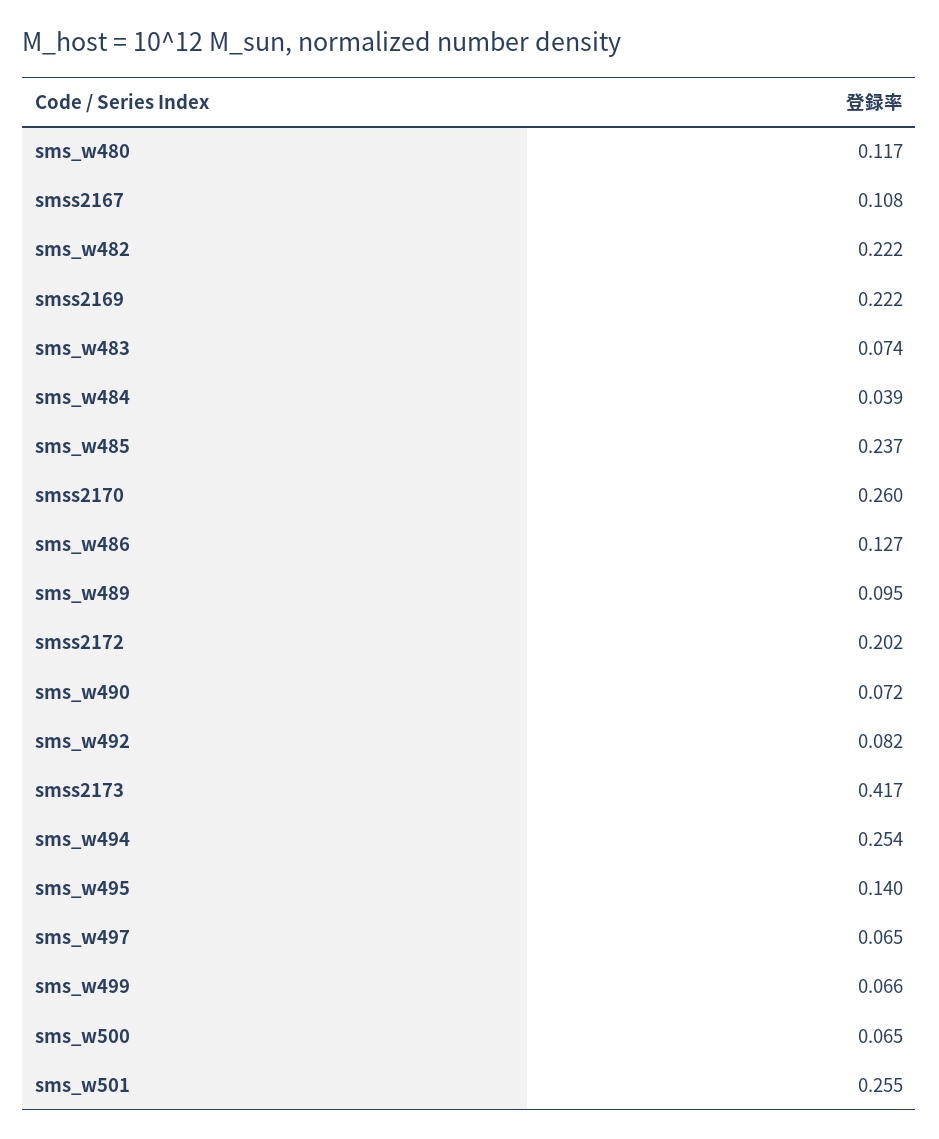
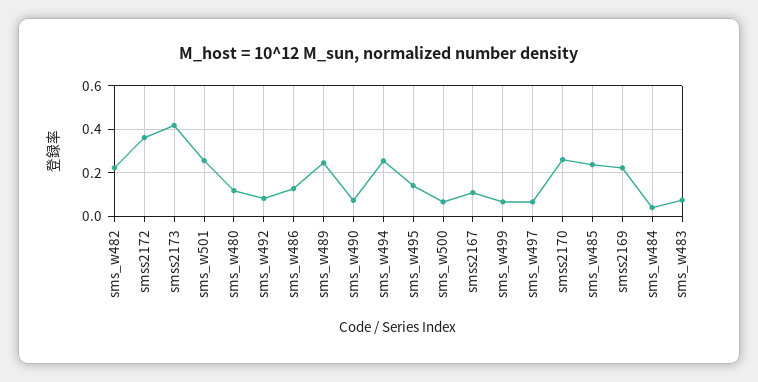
sms_w489: 0.095 -> 0.25
smss2172: 0.202 -> 0.35

